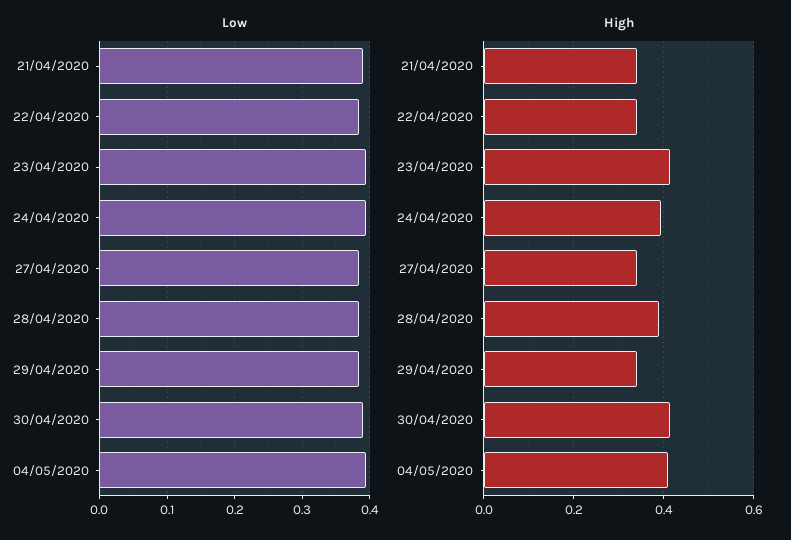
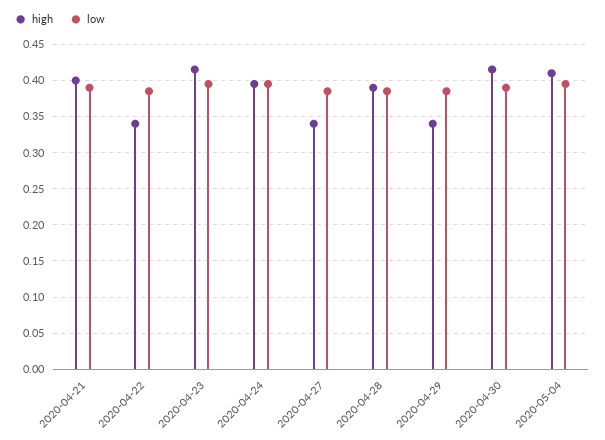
High, 21/04/2020: 0.34 -> 0.4

